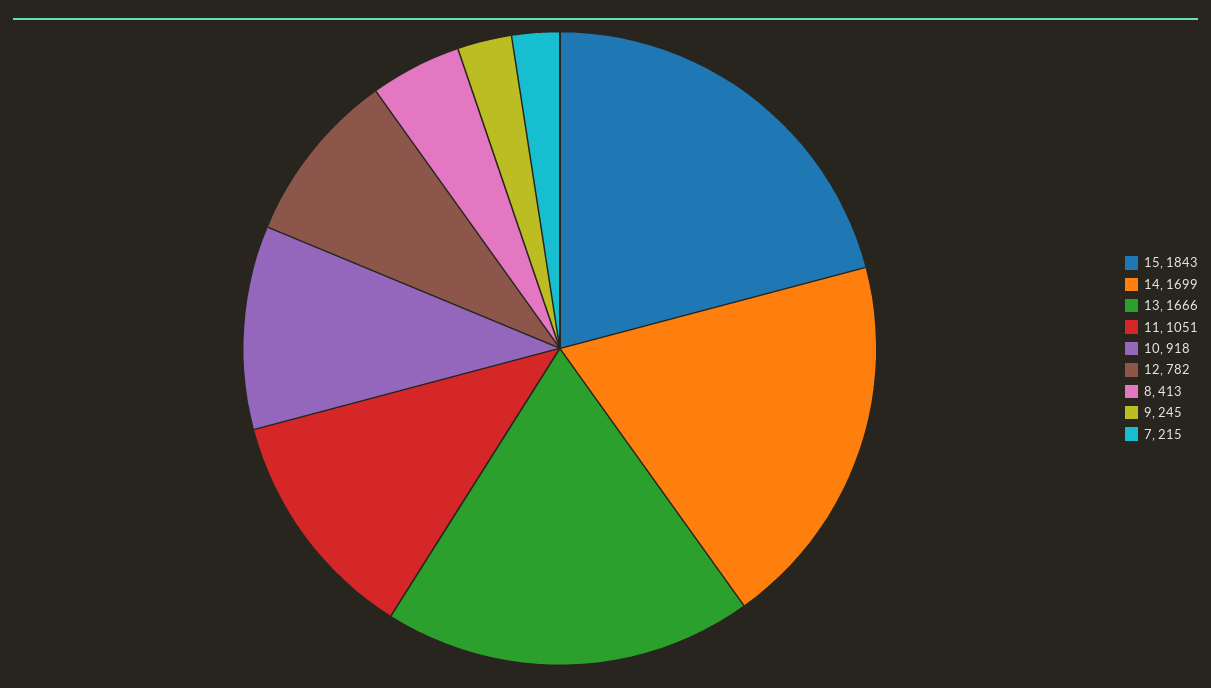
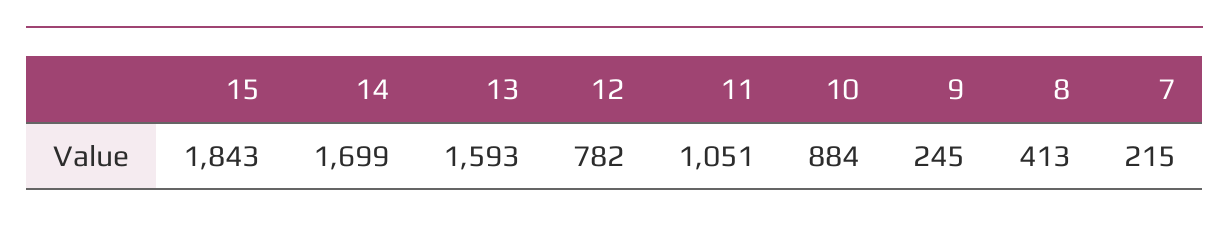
13: 1666 -> 1593
10: 918 -> 884

